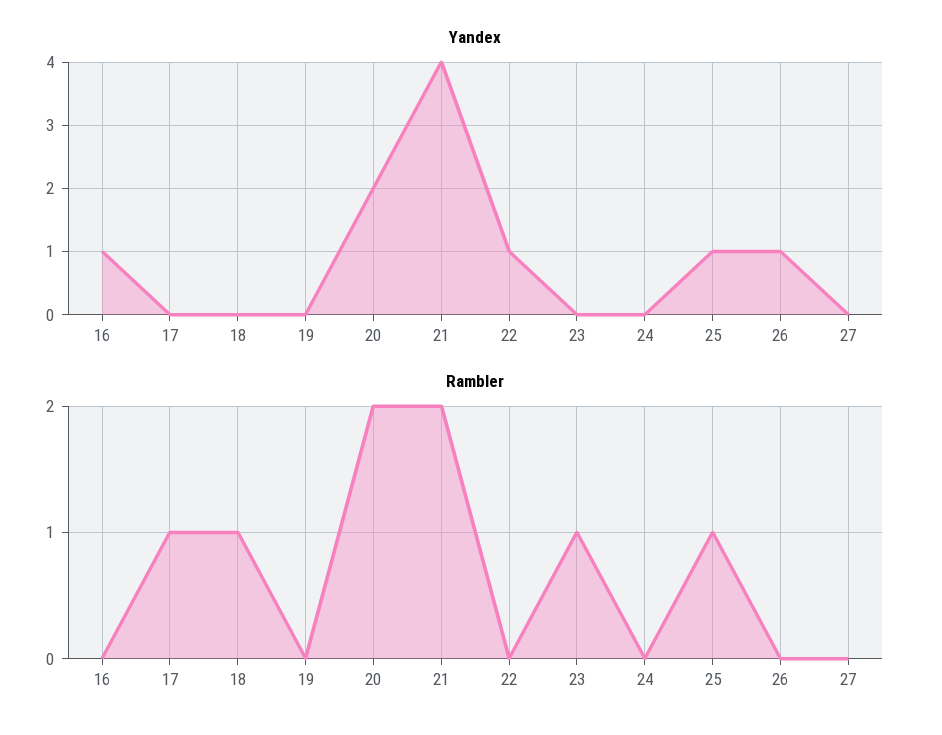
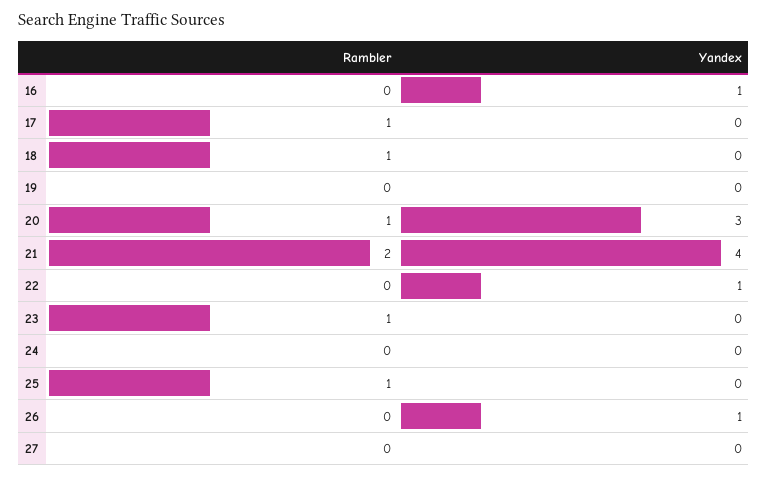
Yandex, 20: 2 -> 3
Yandex, 25: 1 -> 0
Rambler, 20: 2 -> 1

